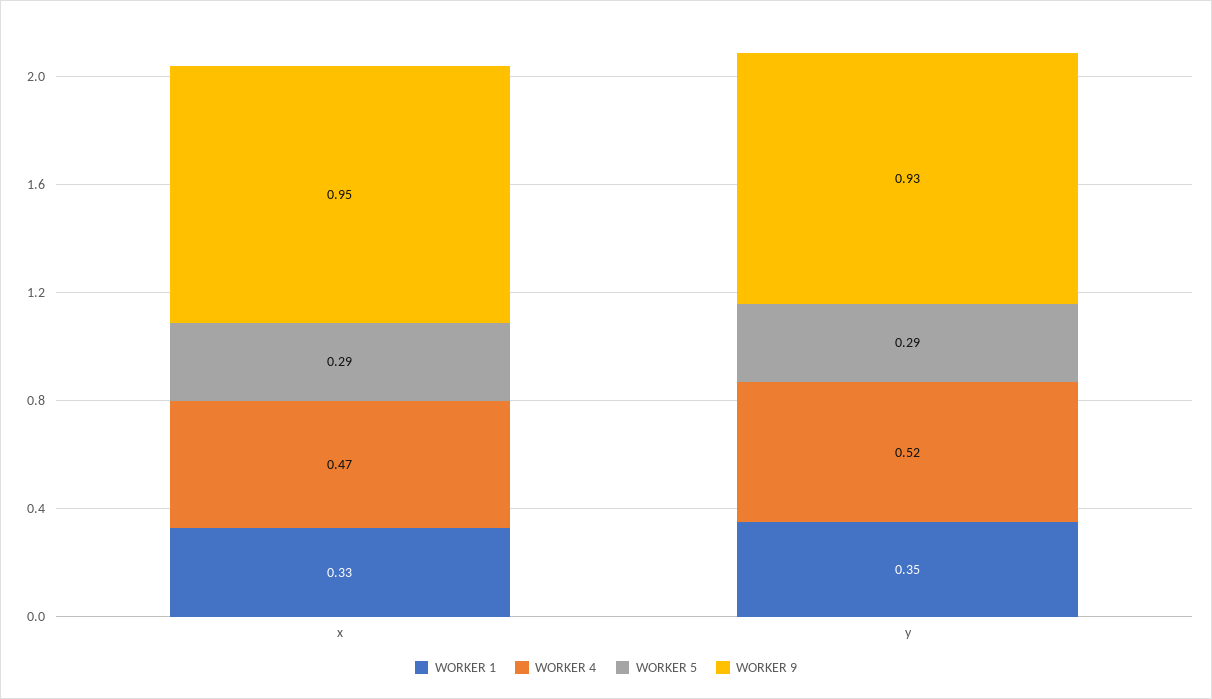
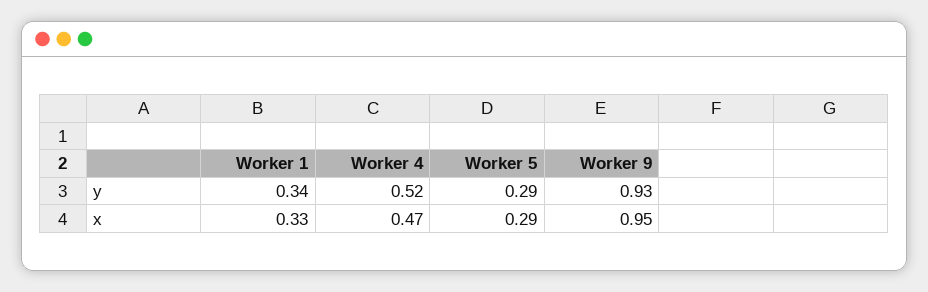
WORKER 1, y: 0.35 -> 0.34

